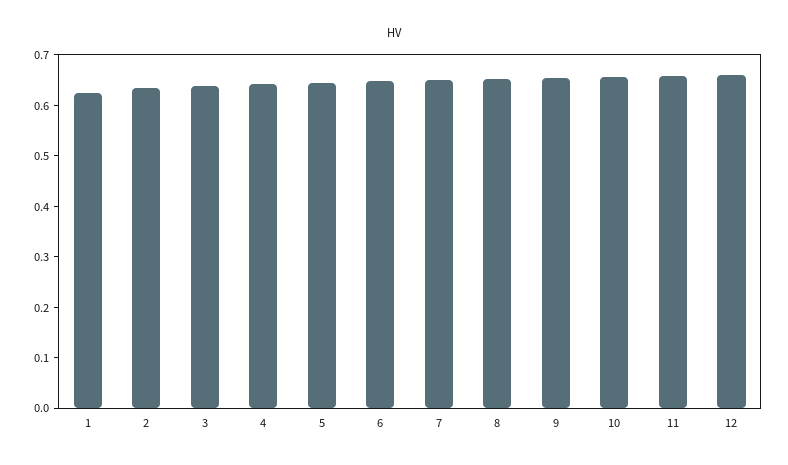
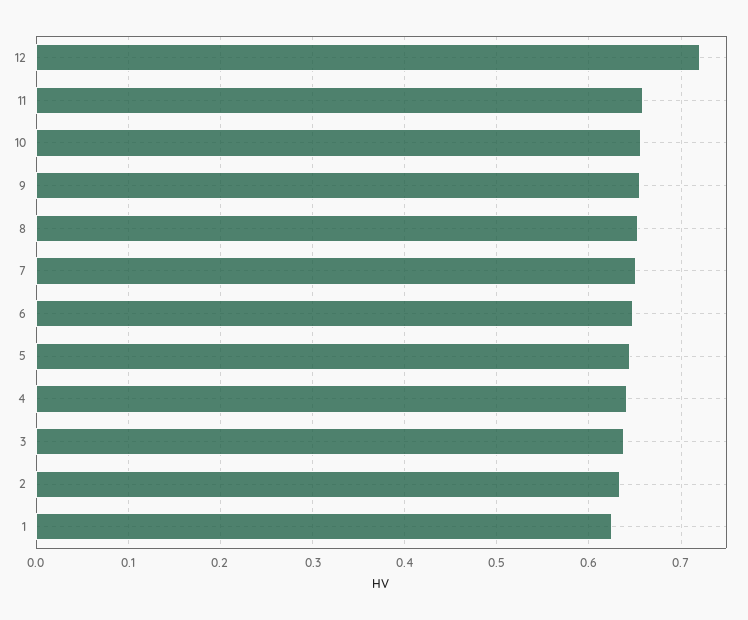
12: 0.66 -> 0.72

